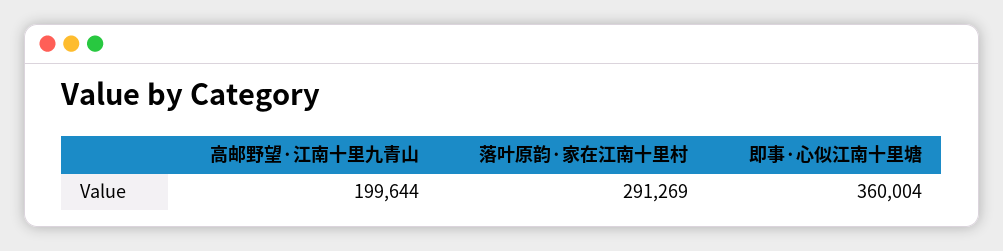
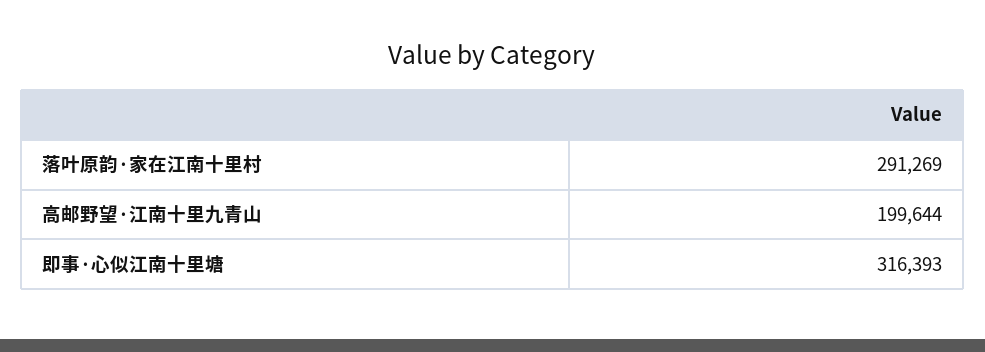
即事·心似江南十里塘: 360004 -> 316393

